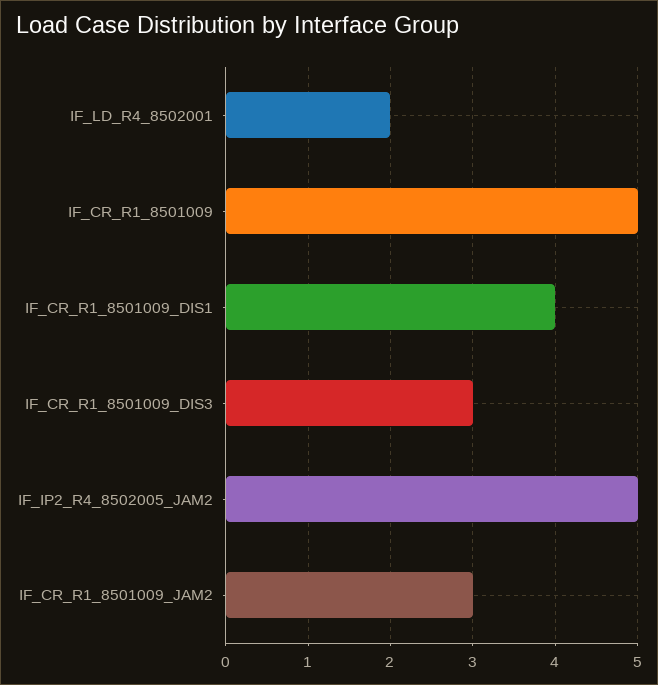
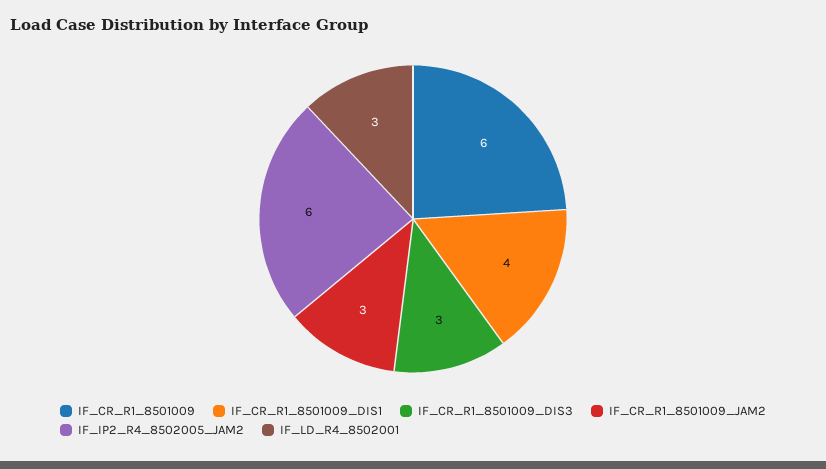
IF_LD_R4_8502001: 2 -> 3
IF_CR_R1_8501009: 5 -> 6
IF_IP2_R4_8502005_JAM2: 5 -> 6

